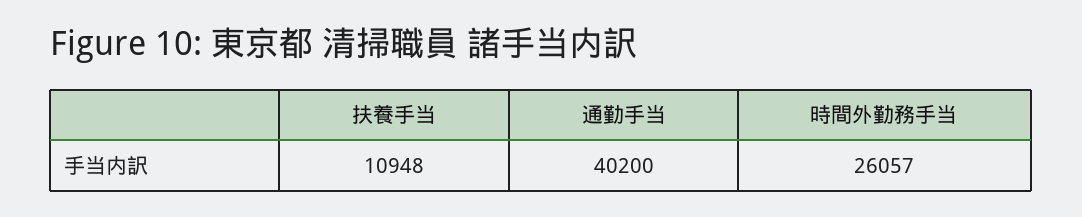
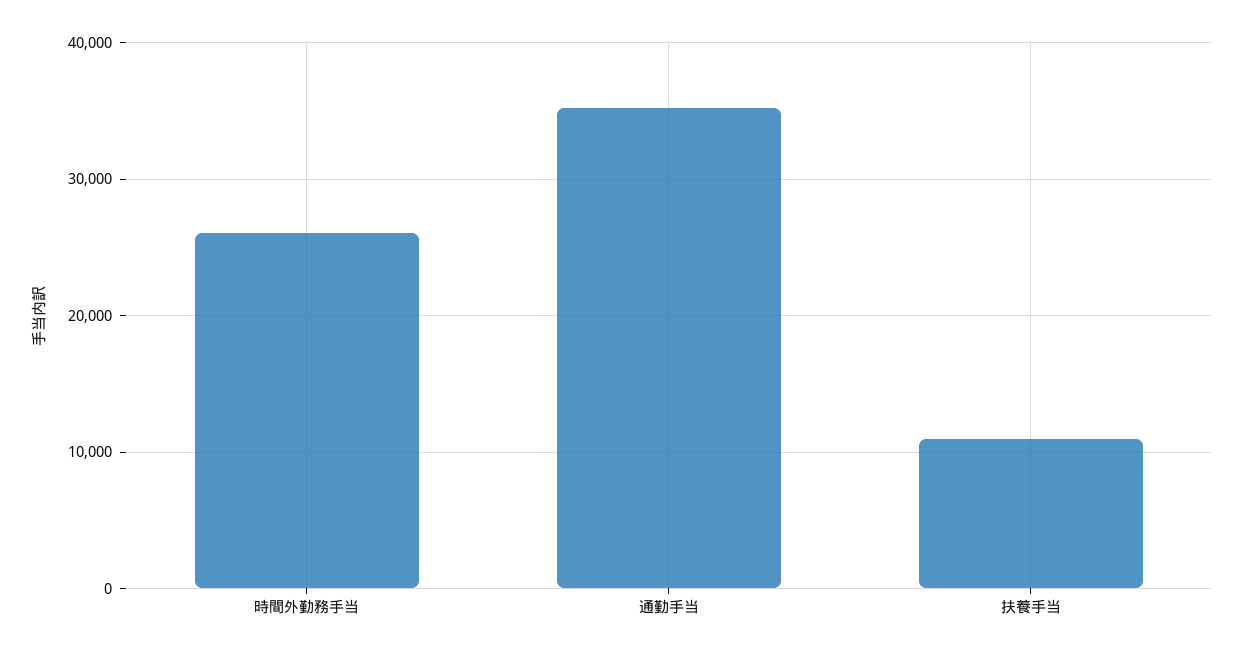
通勤手当: 40200 -> 35000

